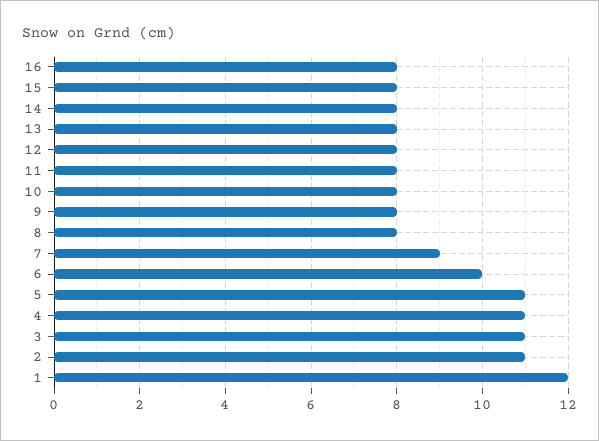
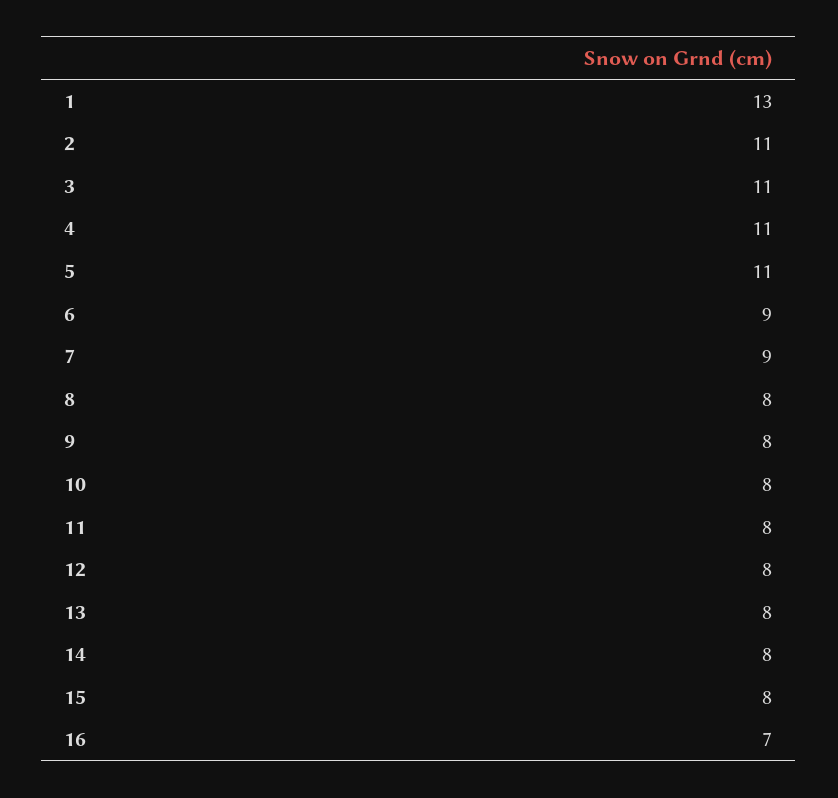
16: 8 -> 7
6: 10 -> 9
1: 12 -> 13

